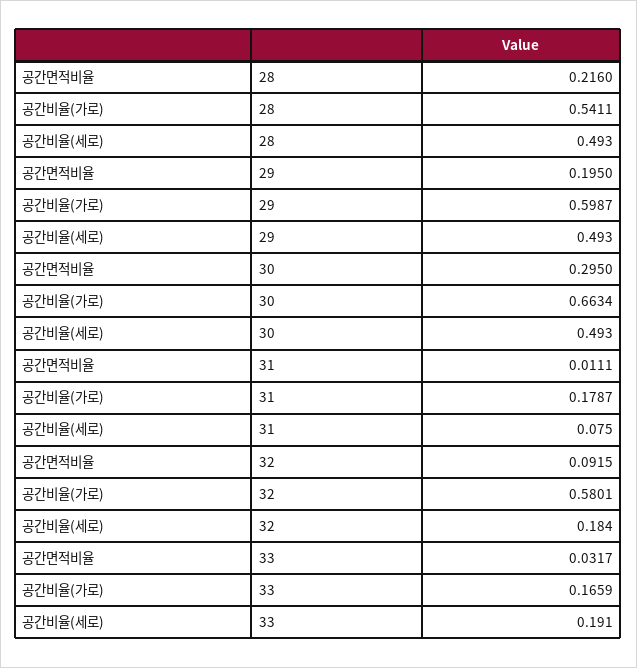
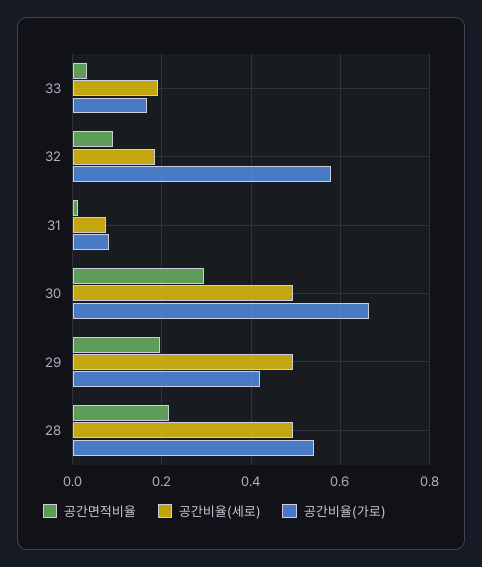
공간비율(가로), 29: 0.5987 -> 0.42
공간비율(가로), 31: 0.1787 -> 0.08

